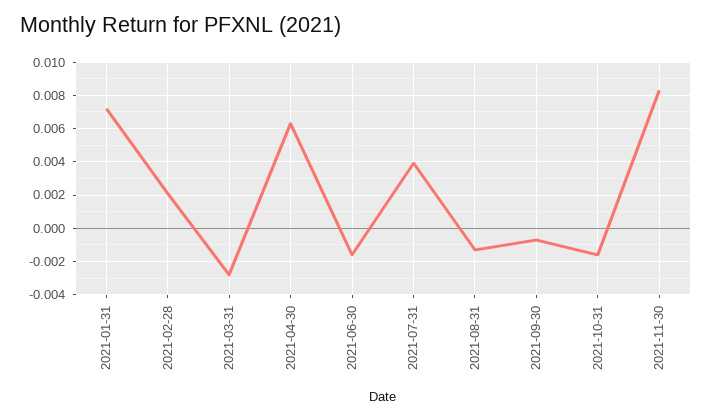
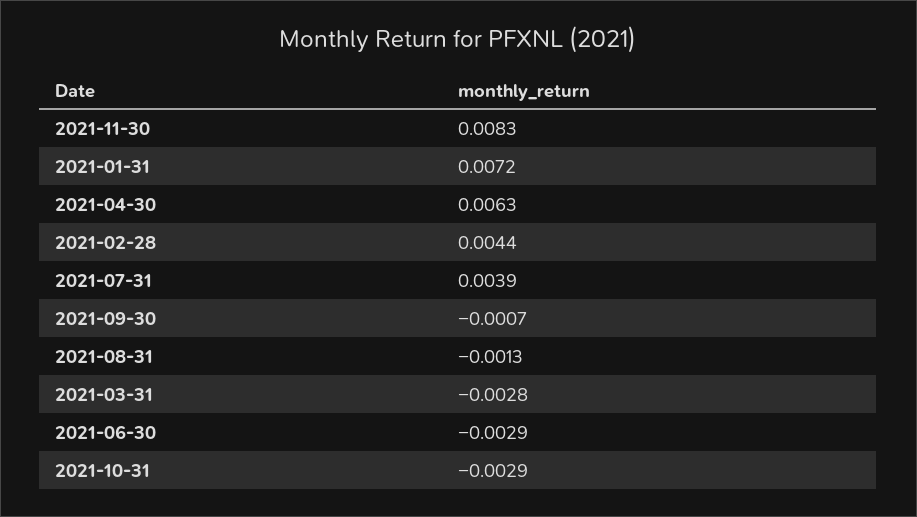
2021-02-28: 0.002 -> 0.0044
2021-06-30: -0.0015 -> -0.0029
2021-10-31: -0.0015 -> -0.0029

